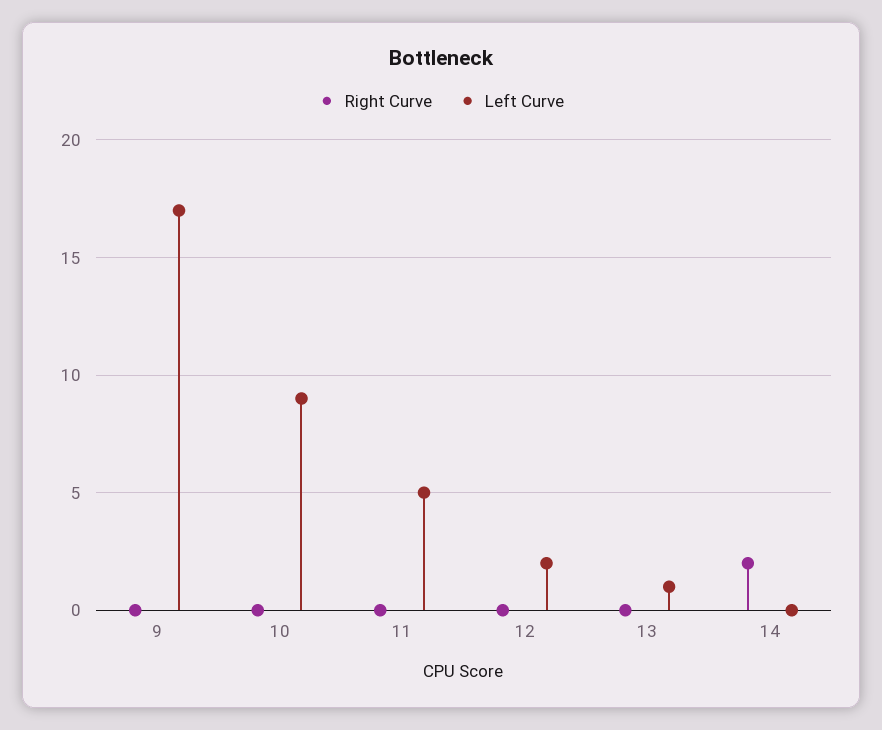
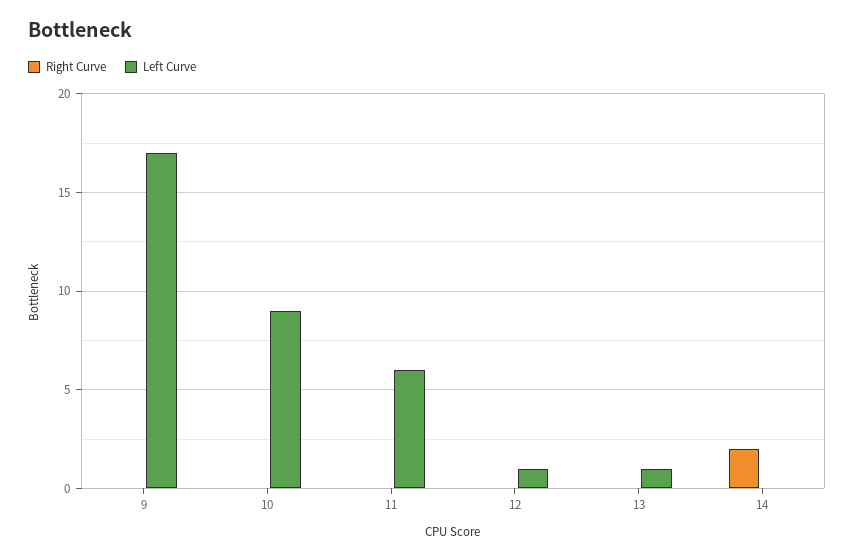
Left Curve, 11: 5 -> 6
Left Curve, 12: 2 -> 1

